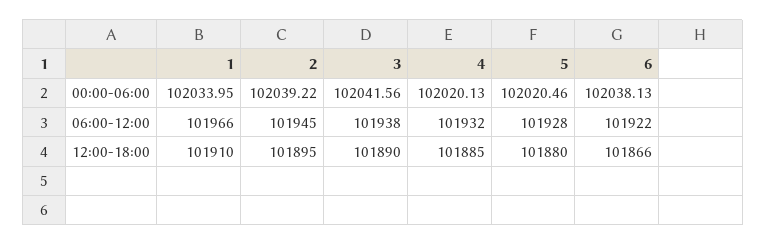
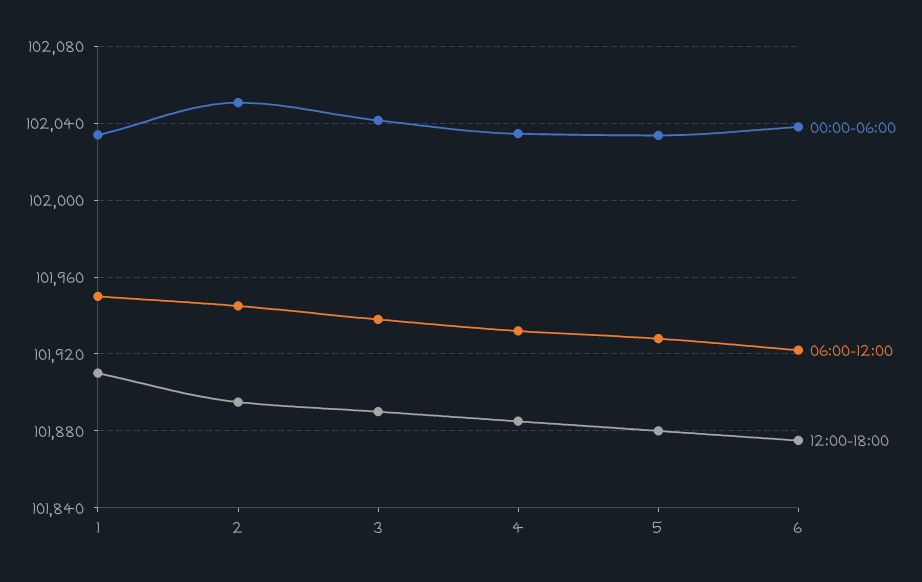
00:00-06:00, 2: 102039.22 -> 102050
00:00-06:00, 4: 102020.13 -> 102035
00:00-06:00, 5: 102020.46 -> 102035
06:00-12:00, 1: 101966 -> 101950
12:00-18:00, 6: 101866 -> 101875

